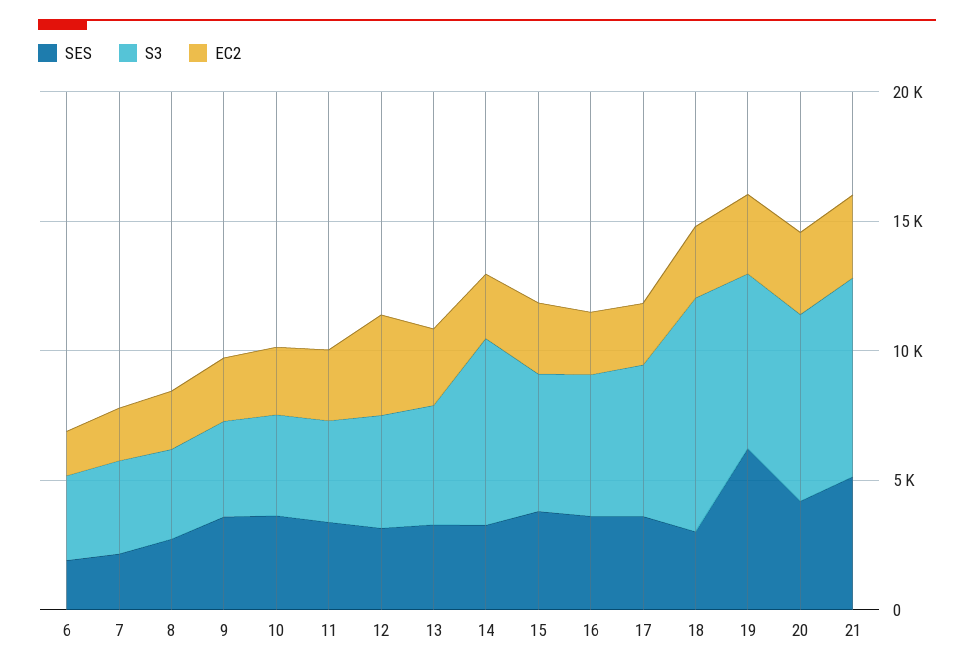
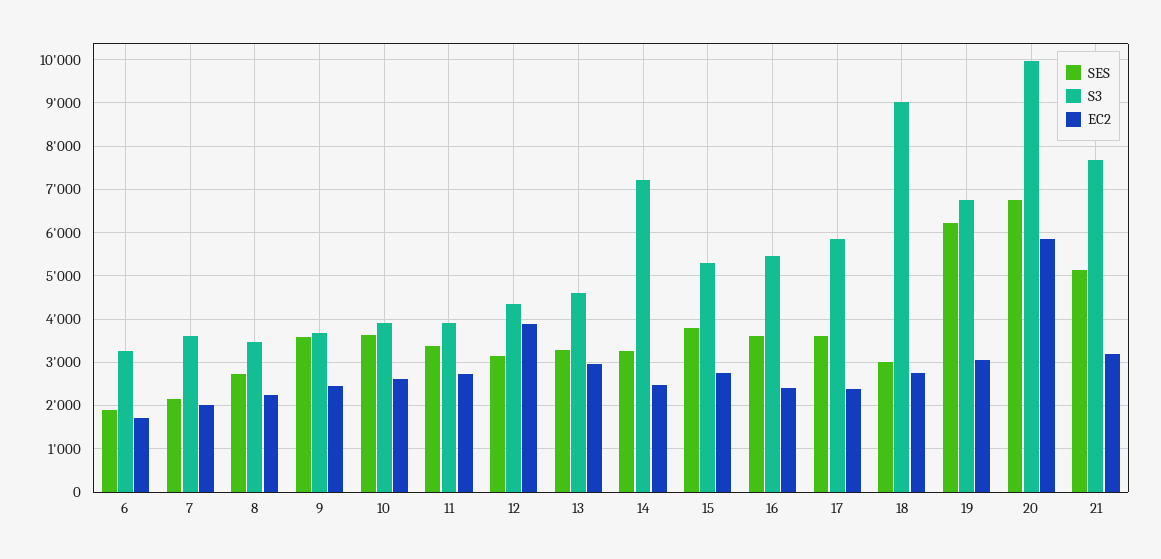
SES, 20: 4000 -> 6800
S3, 20: 7000 -> 10000
EC2, 20: 3000 -> 5800

